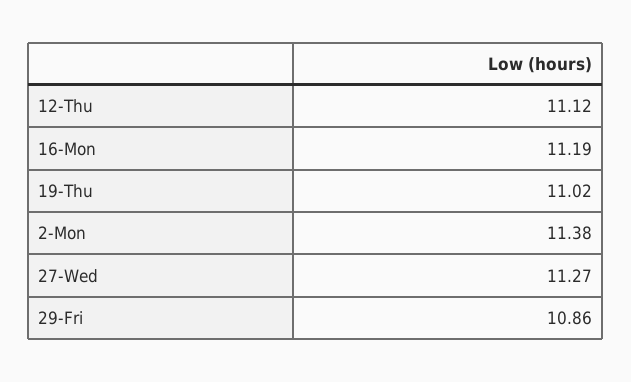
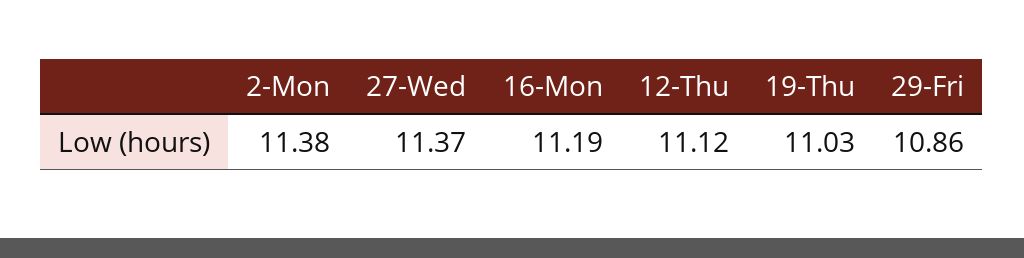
19-Thu: 11.02 -> 11.03
27-Wed: 11.27 -> 11.37

